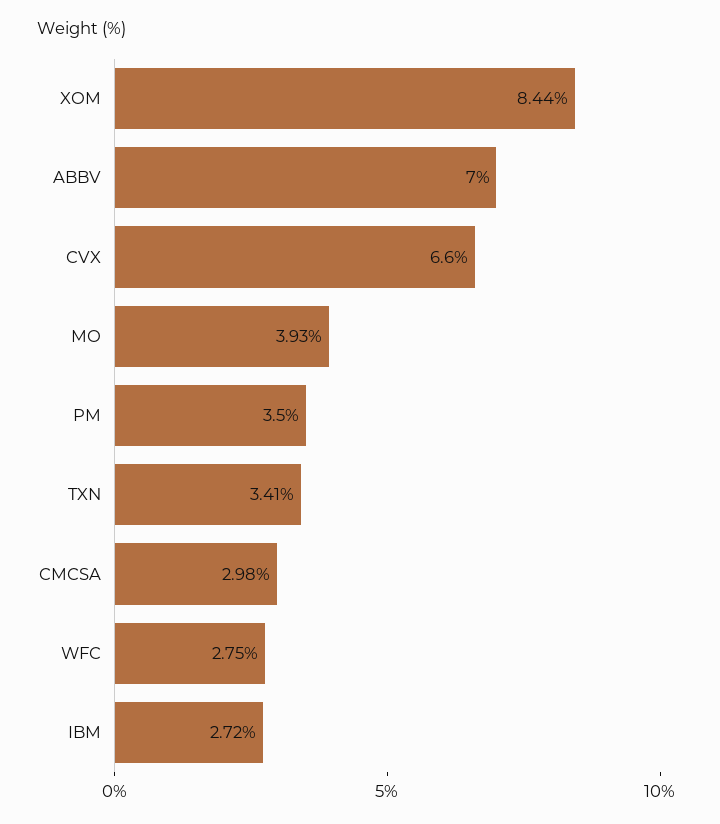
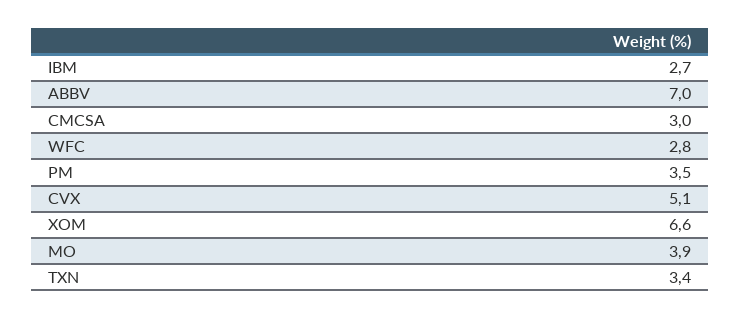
XOM: 8.44 -> 6.6
CVX: 6.6 -> 5.1

